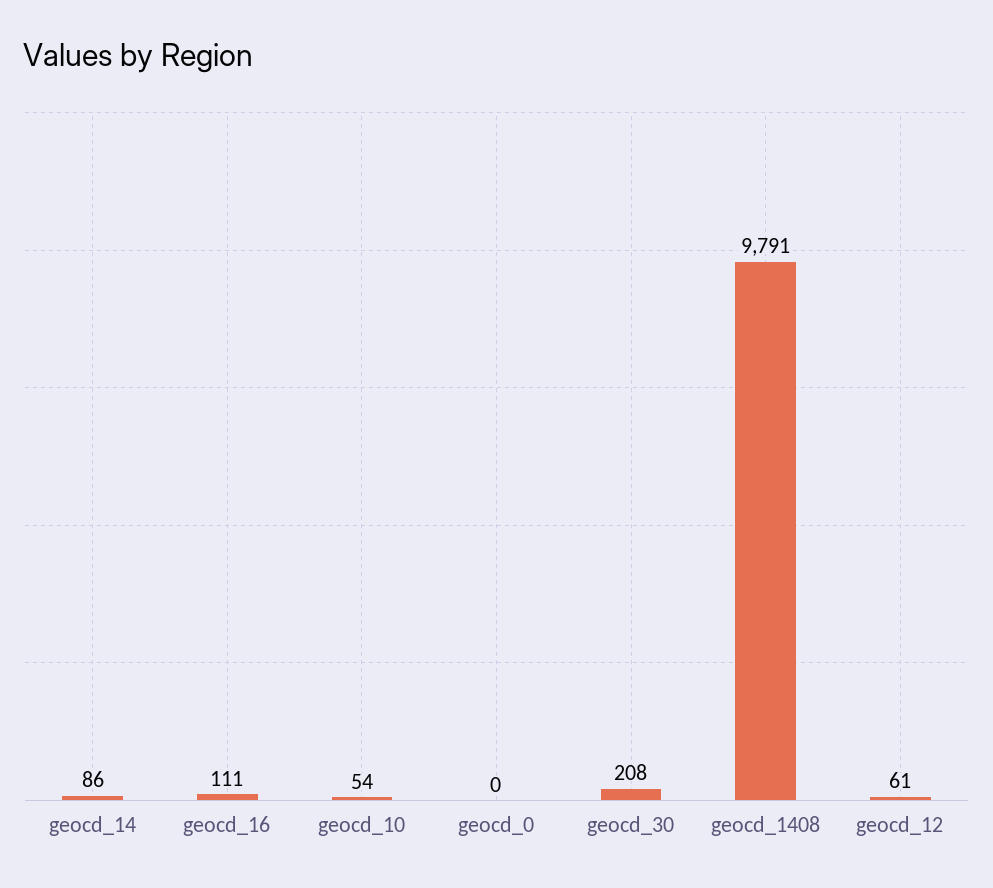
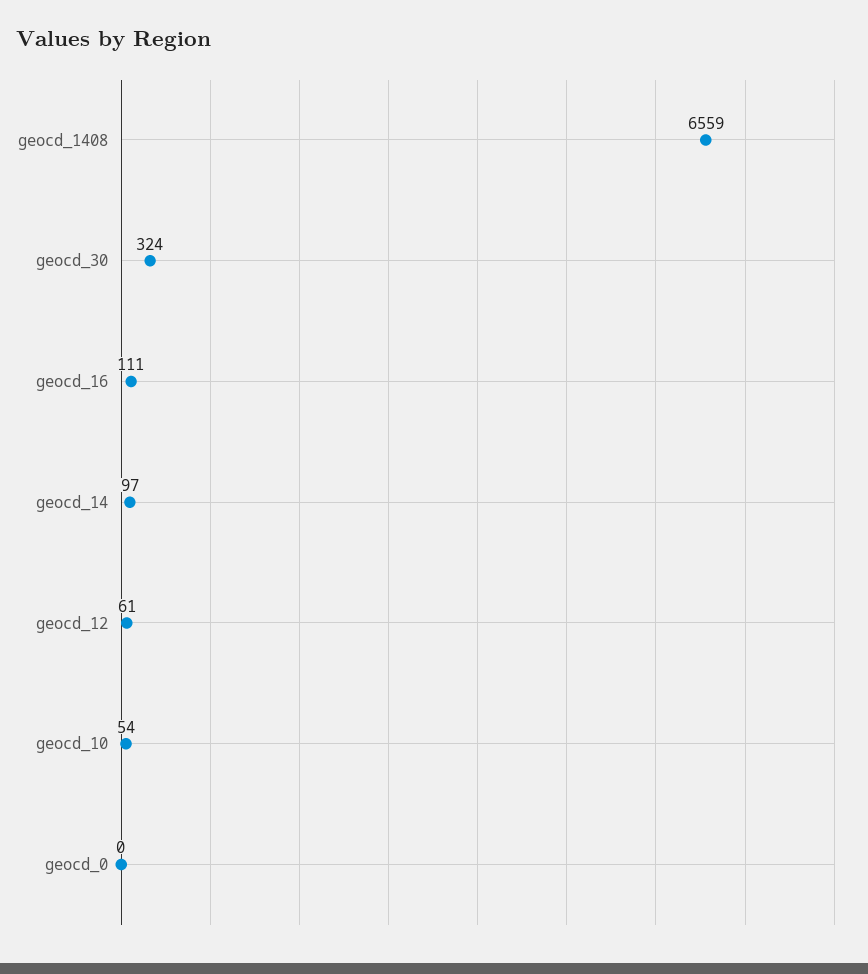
geocd_14: 86 -> 97
geocd_30: 208 -> 324
geocd_1408: 9791 -> 6559

